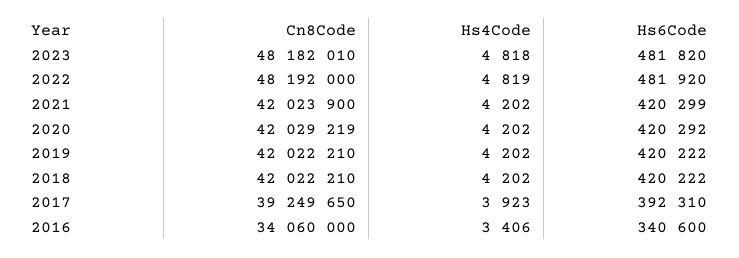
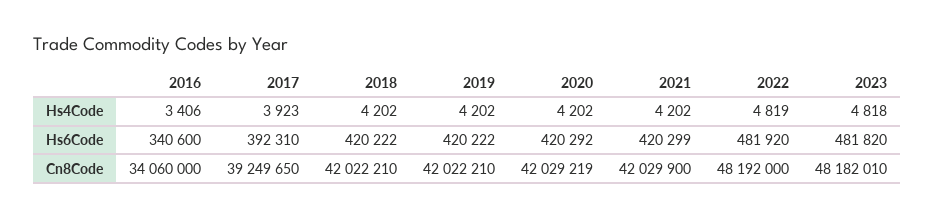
Cn8Code, 2021: 42023900 -> 42029900

